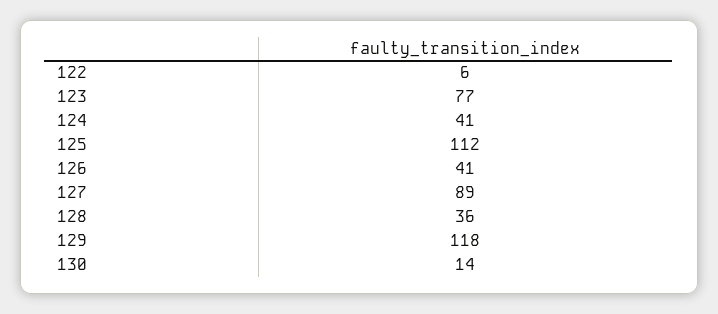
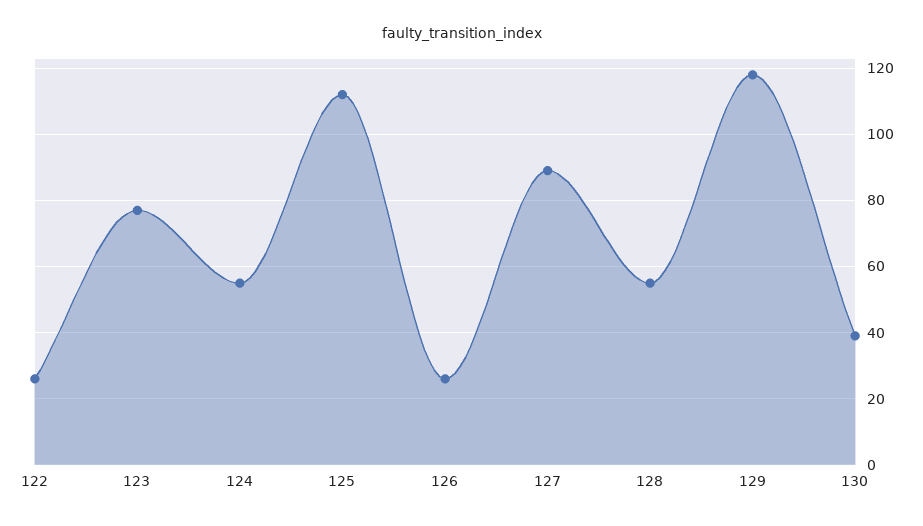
122: 6 -> 25
124: 41 -> 55
126: 41 -> 25
128: 36 -> 55
130: 14 -> 40

